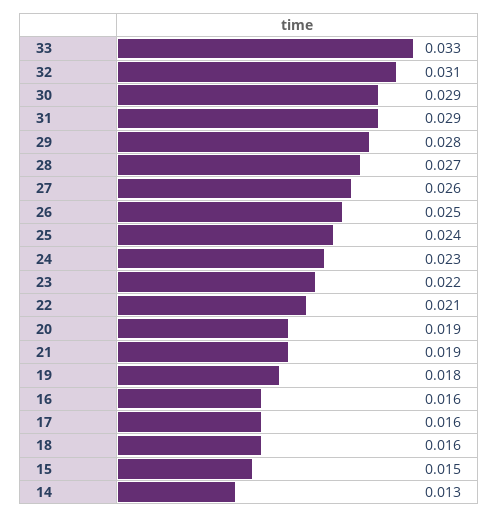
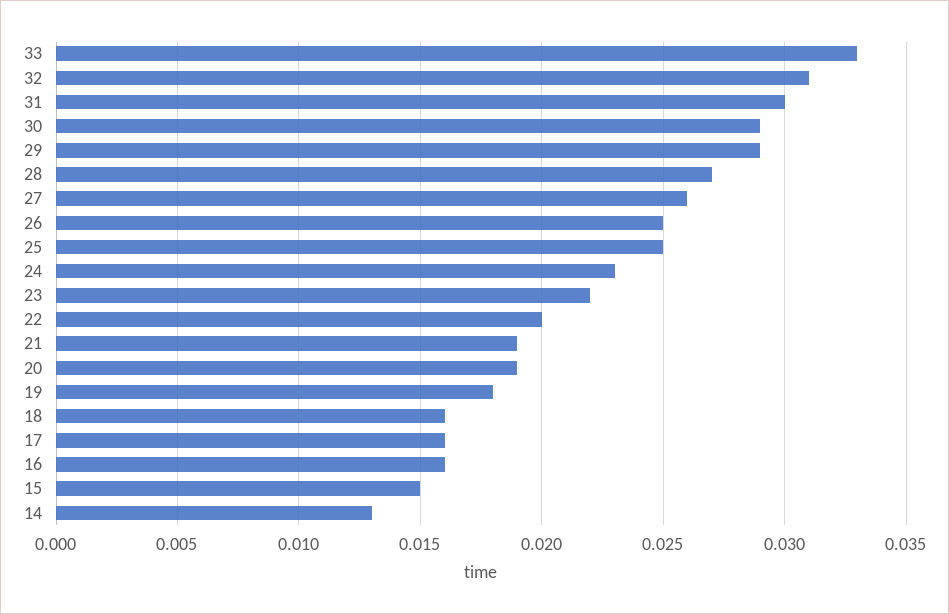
31: 0.029 -> 0.03
29: 0.028 -> 0.029
25: 0.024 -> 0.025
22: 0.021 -> 0.02

